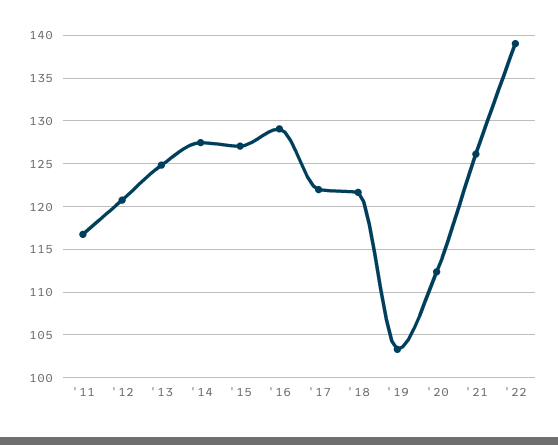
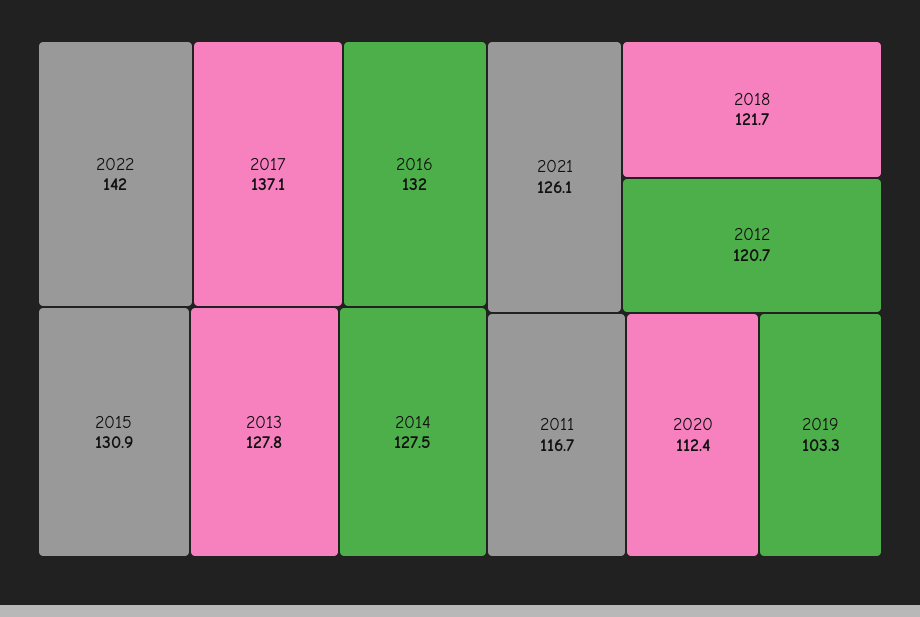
'13: 125 -> 127.8
'15: 127 -> 130.9
'16: 129 -> 132
'17: 122 -> 137.1
'22: 139 -> 142

